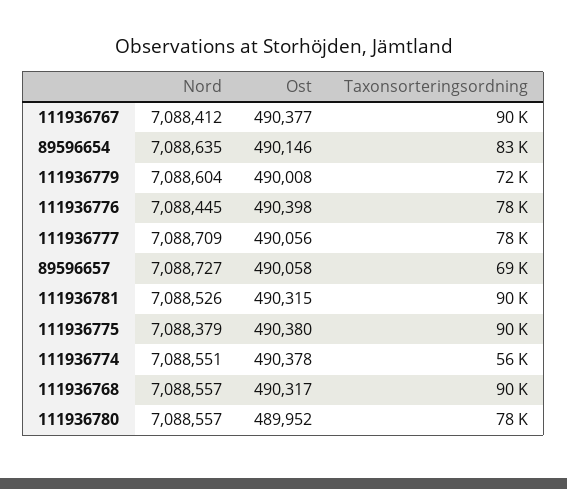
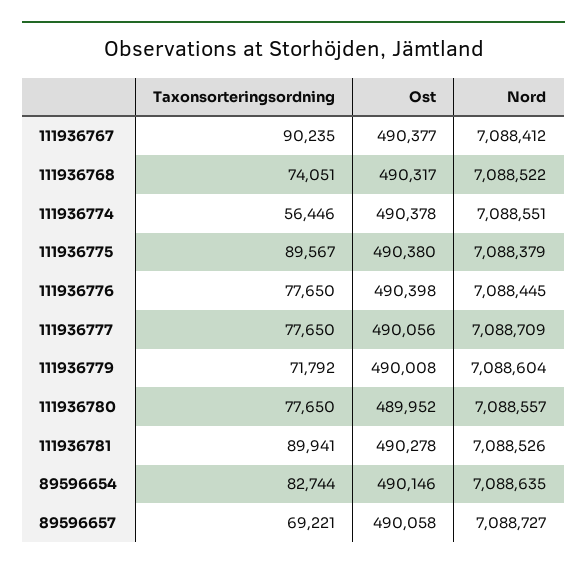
Ost, 111936781: 490315 -> 490278
Nord, 111936768: 7088557 -> 7088522
Taxonsorteringsordning, 111936768: 90000 -> 74051

